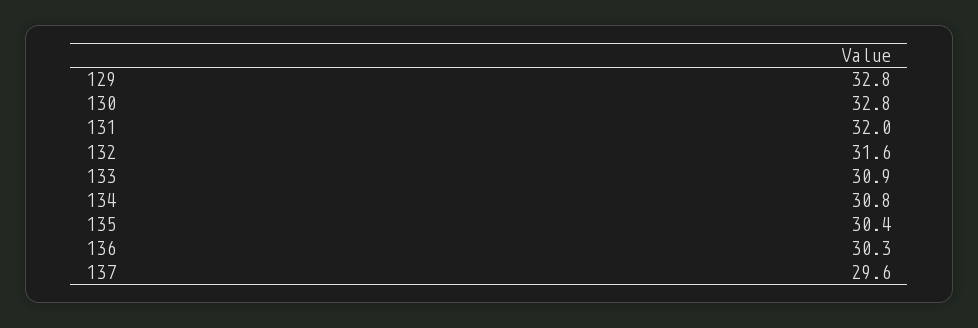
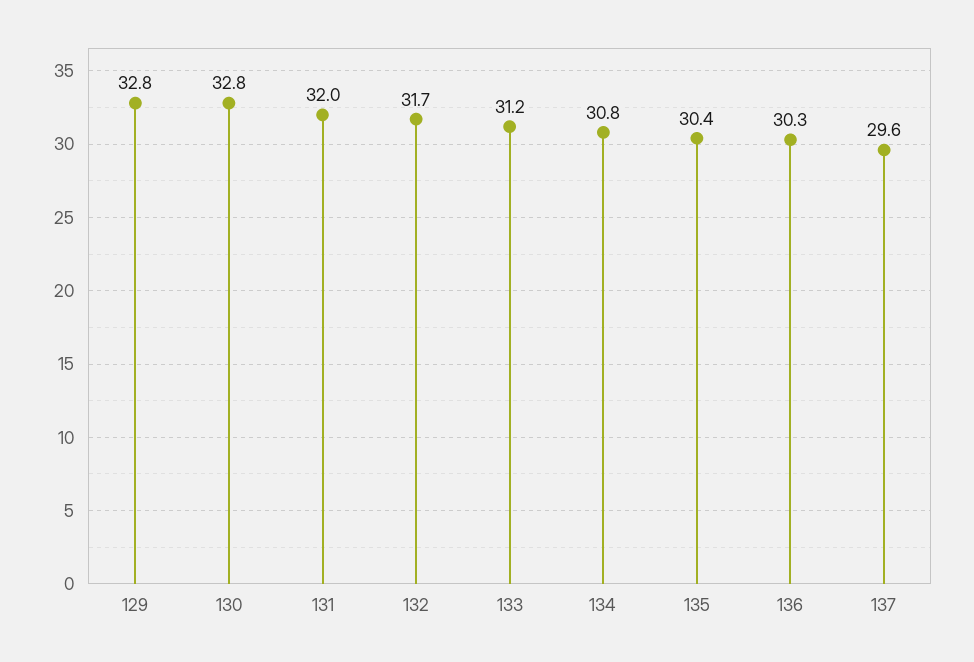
132: 31.6 -> 31.7
133: 30.9 -> 31.2

